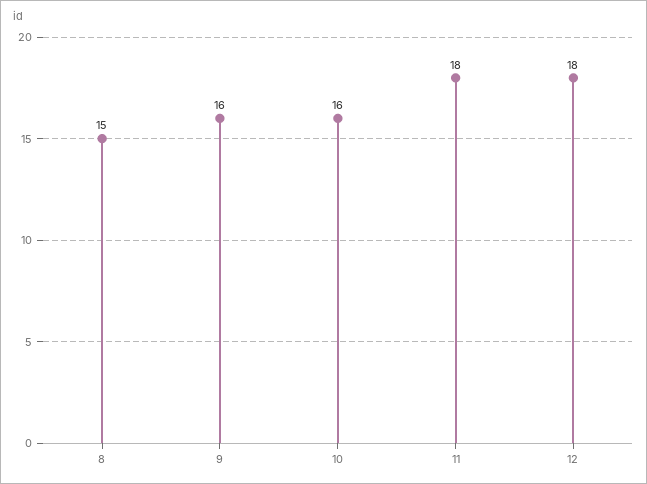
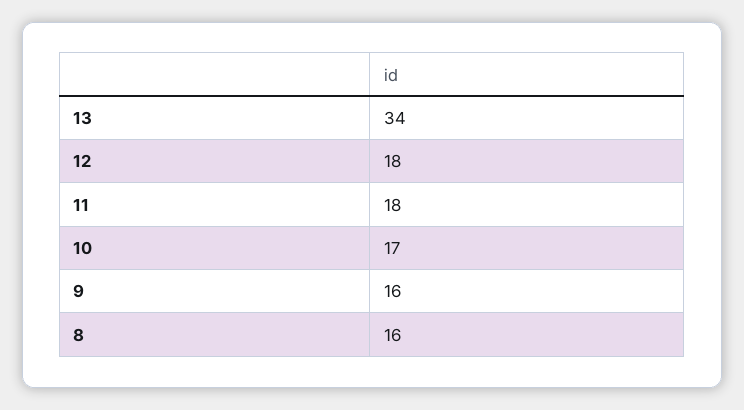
8: 15 -> 16
10: 16 -> 17
13: none -> 34

